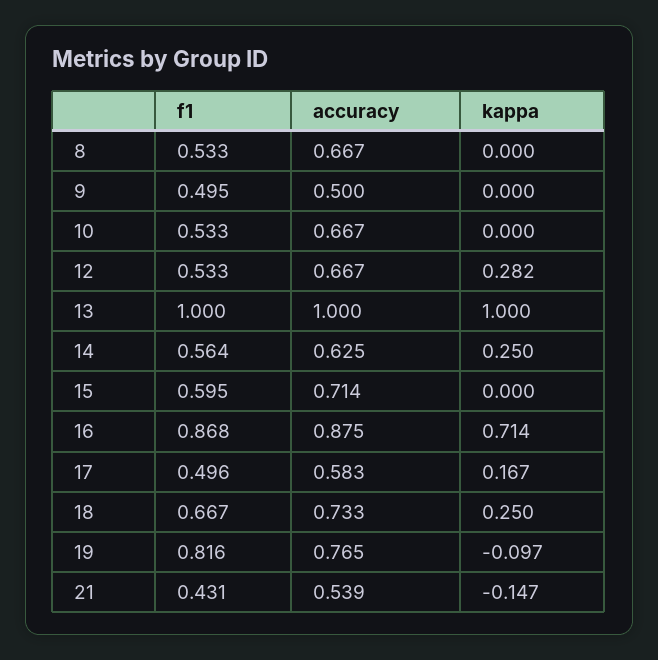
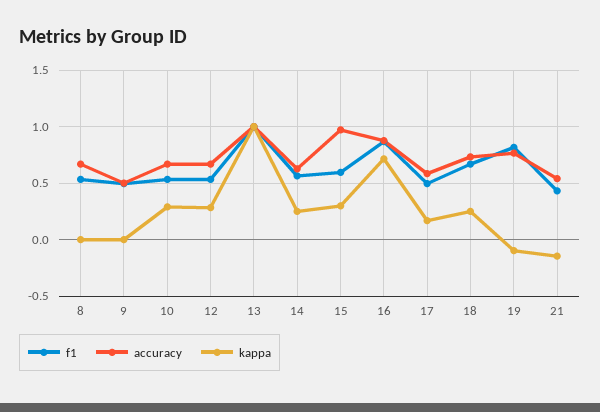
kappa, 10: 0 -> 0.3
accuracy, 15: 0.714 -> 1
kappa, 15: 0 -> 0.3

